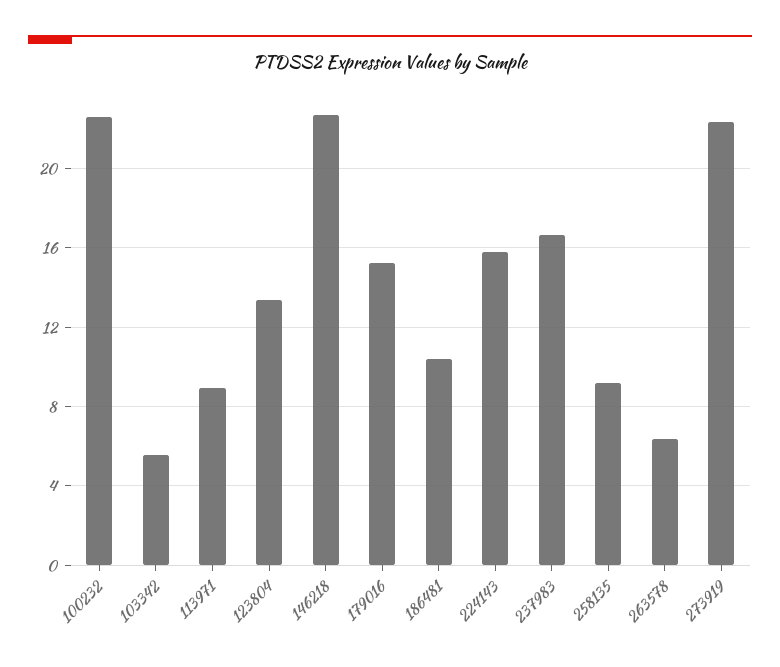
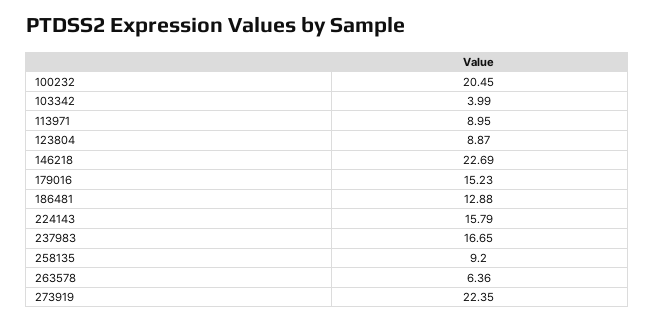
100232: 22.5 -> 20.45
103342: 5.5 -> 3.99
123804: 13.5 -> 8.87
186481: 10.5 -> 12.88

